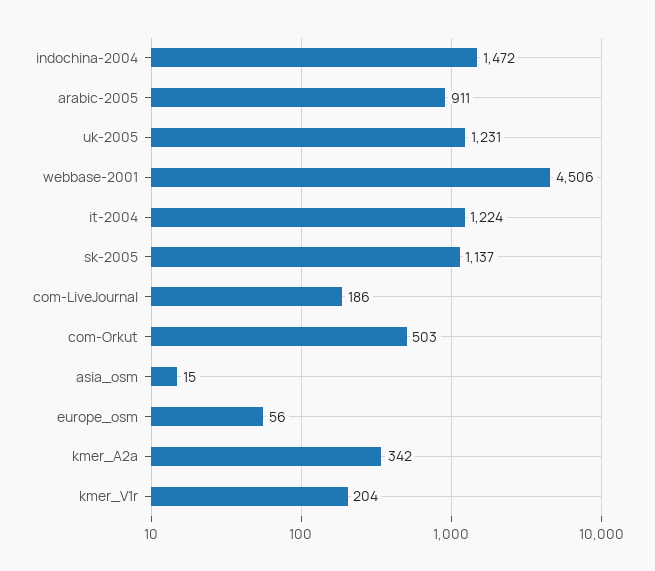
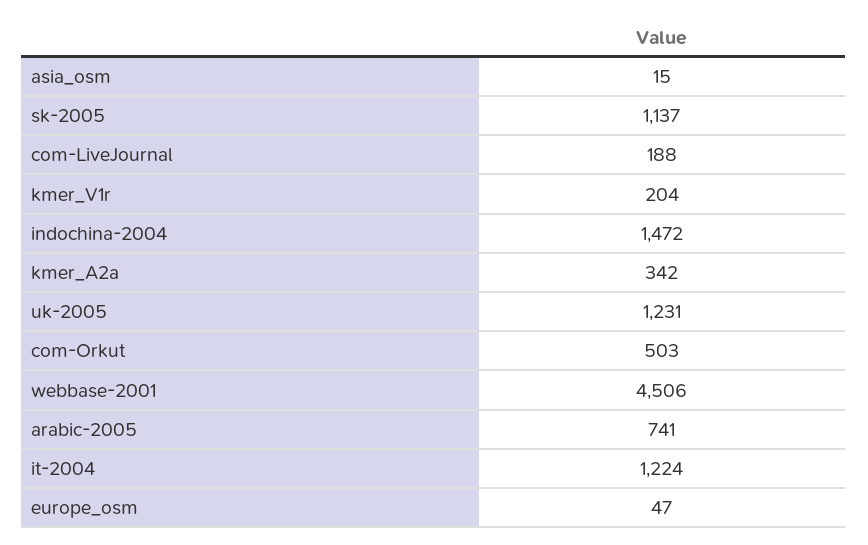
arabic-2005: 911 -> 741
com-LiveJournal: 186 -> 188
europe_osm: 56 -> 47

